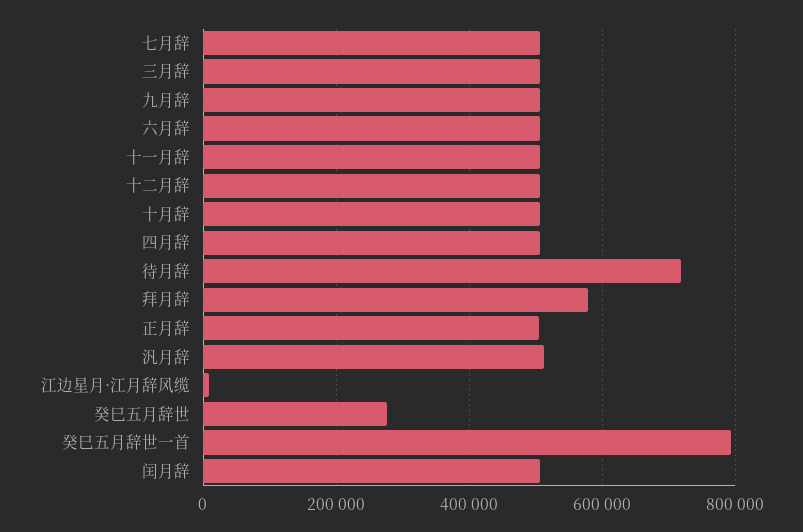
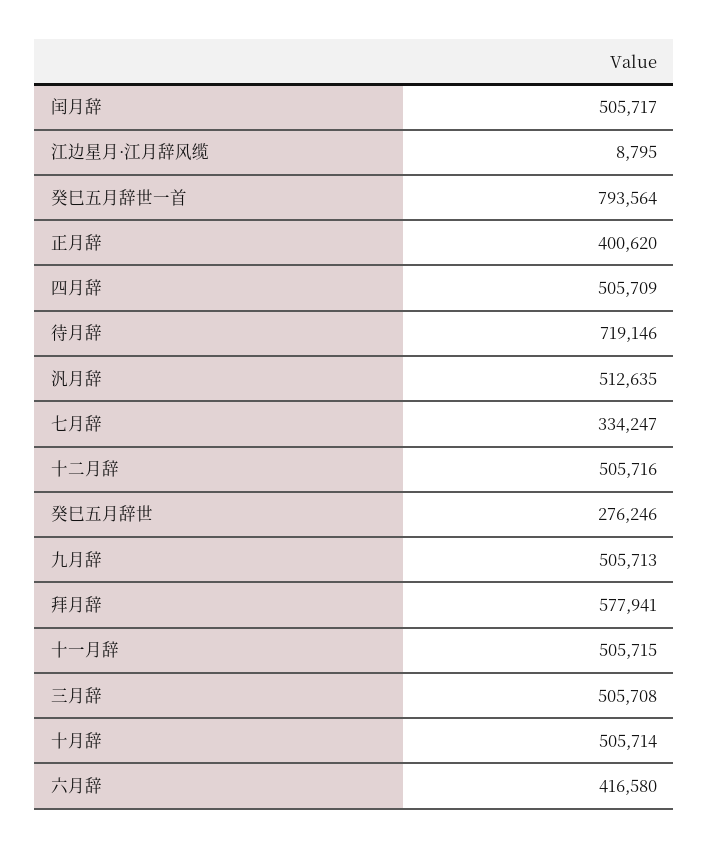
七月辞: 500000 -> 334247
六月辞: 500000 -> 416580
正月辞: 500000 -> 400620

